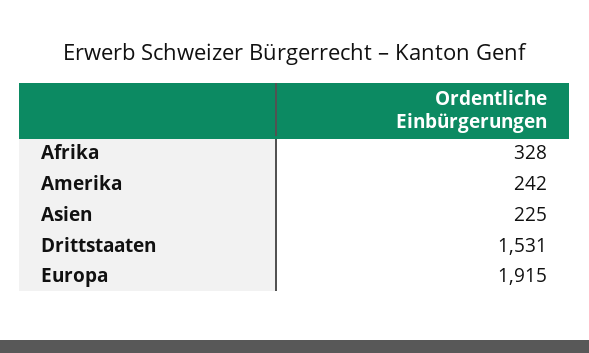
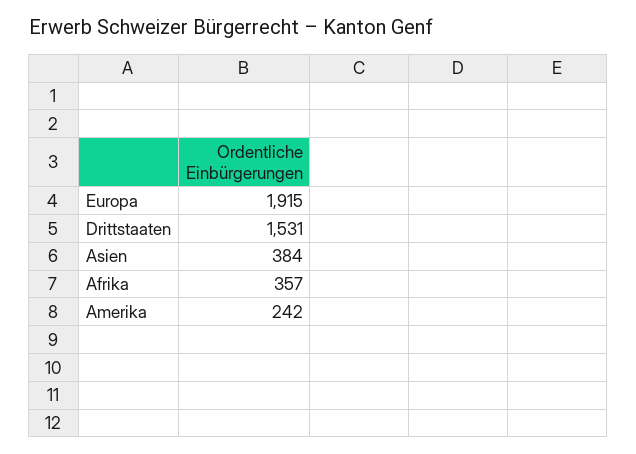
Afrika: 328 -> 357
Asien: 225 -> 384

